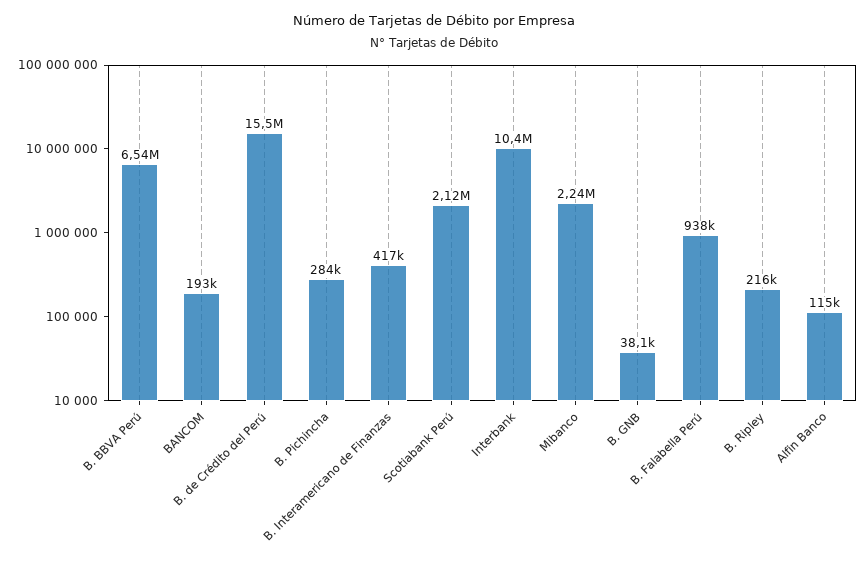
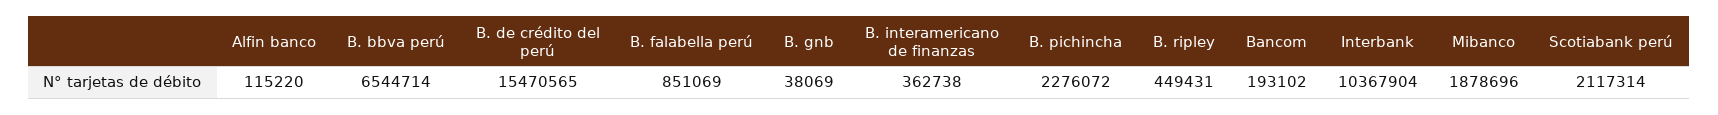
B. Pichincha: 284000 -> 2276072
B. Interamericano de Finanzas: 417000 -> 362738
Mibanco: 2240000 -> 1878696
B. Falabella Perú: 938000 -> 851069
B. Ripley: 216000 -> 449431

